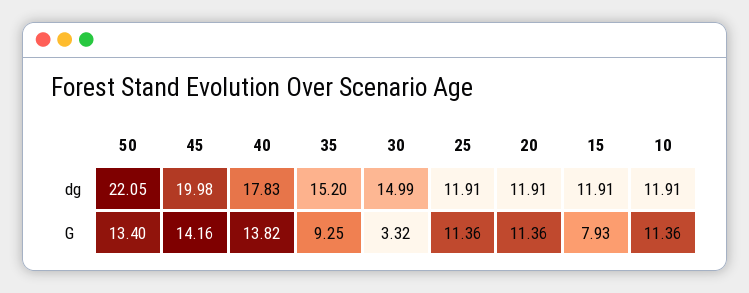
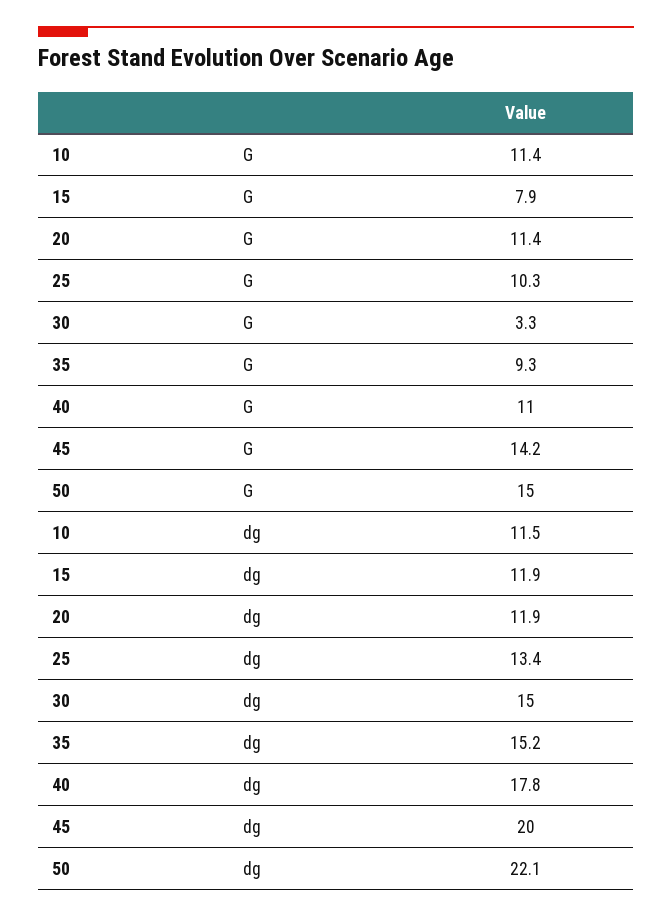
25, dg: 11.91 -> 13.4
10, dg: 11.91 -> 11.5
50, G: 13.4 -> 15
40, G: 13.82 -> 11
25, G: 11.36 -> 10.3

